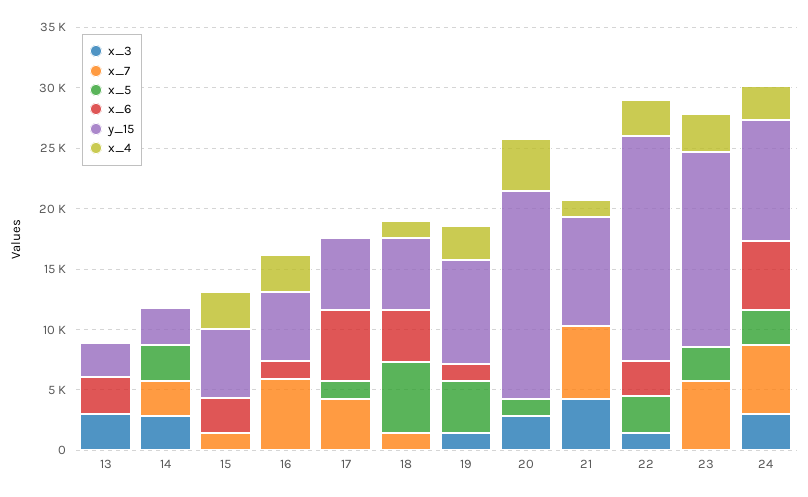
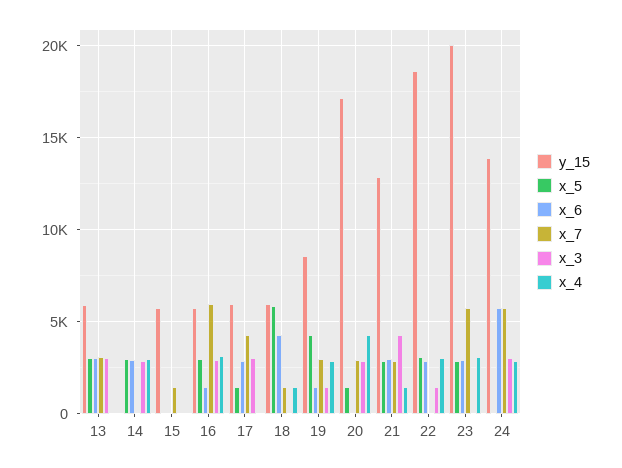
x_7, 13: 0 -> 3000
x_5, 13: 0 -> 3000
y_15, 13: 3000 -> 6000
x_7, 14: 3000 -> 0
x_6, 14: 0 -> 3000
y_15, 14: 3000 -> 0
x_4, 14: 0 -> 3000
x_6, 15: 3000 -> 0
x_4, 15: 3000 -> 0
x_3, 16: 0 -> 3000
x_5, 16: 0 -> 3000
x_3, 17: 0 -> 3000
x_6, 17: 6000 -> 3000
x_7, 19: 0 -> 3000
x_7, 20: 0 -> 3000
x_7, 21: 6000 -> 3000
x_5, 21: 0 -> 3000
x_6, 21: 0 -> 3000
y_15, 21: 9000 -> 13000
x_6, 23: 0 -> 3000
y_15, 23: 16000 -> 20000
x_5, 24: 3000 -> 0
y_15, 24: 10000 -> 14000

